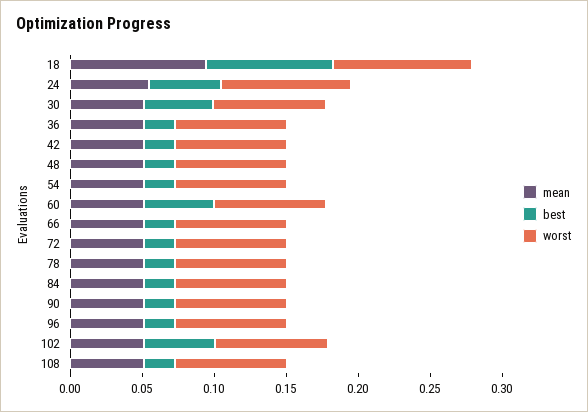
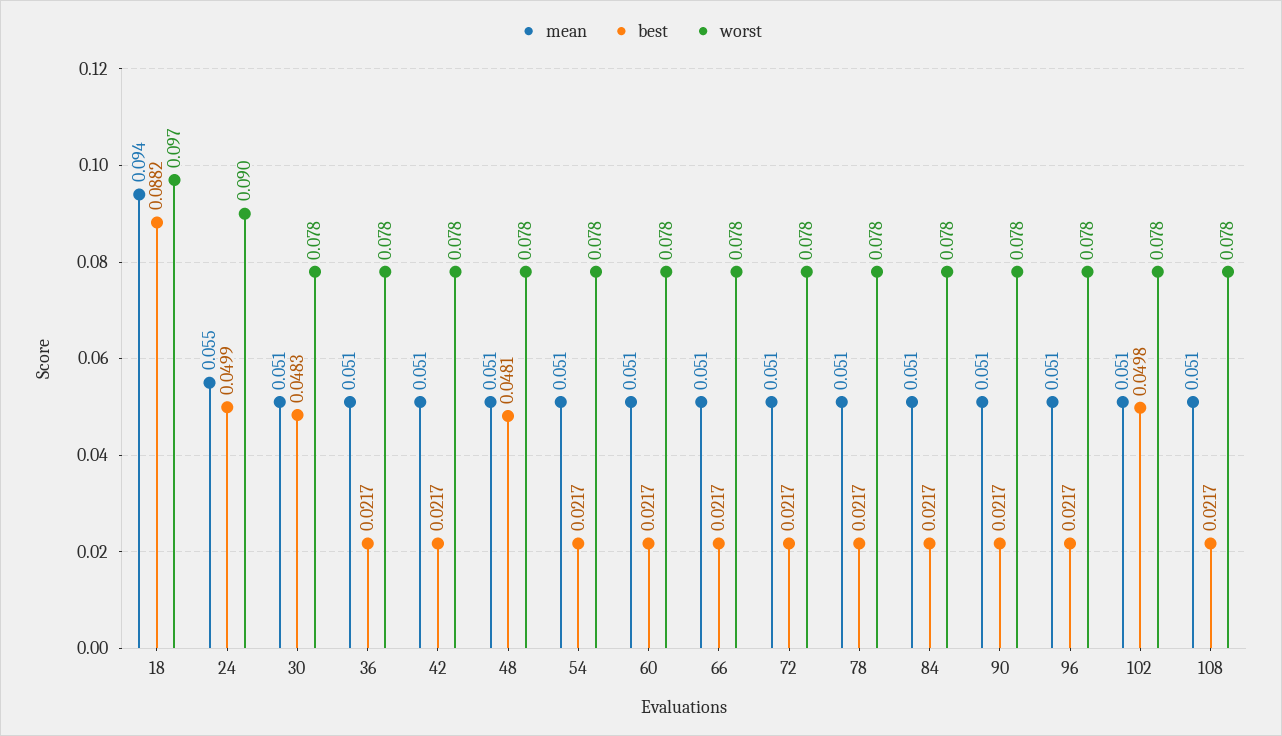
best, 48: 0.02 -> 0.0481
best, 60: 0.05 -> 0.0217

